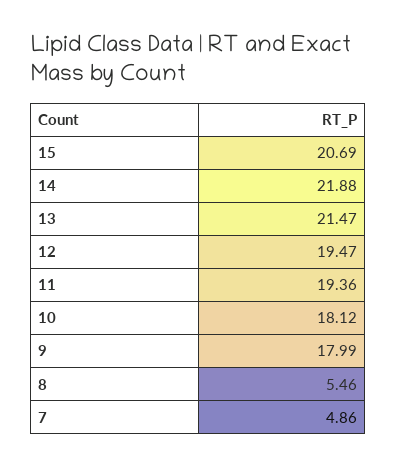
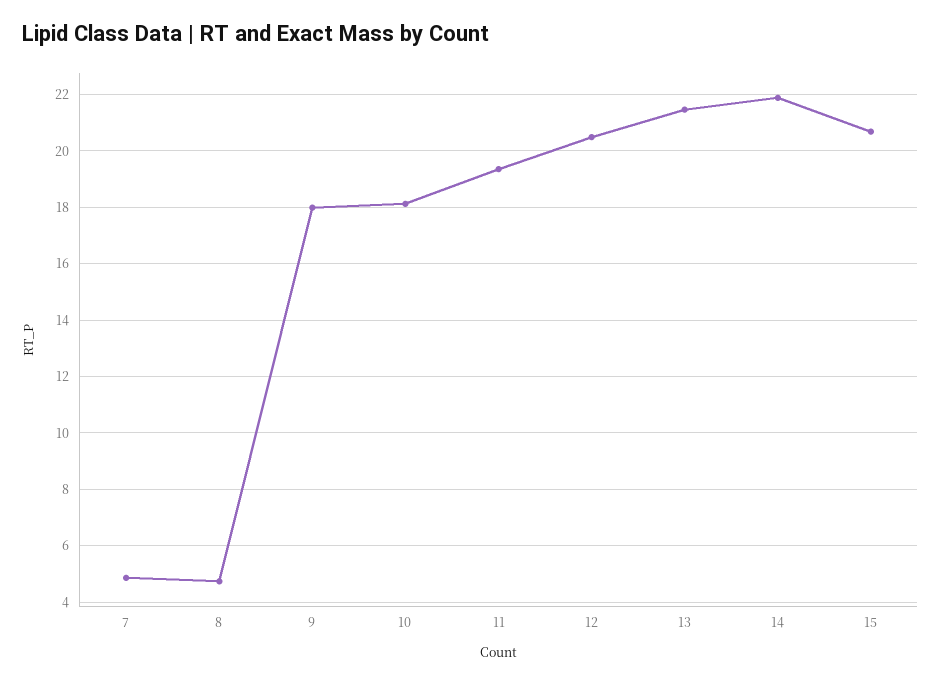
12: 19.47 -> 20.5
8: 5.46 -> 4.75

